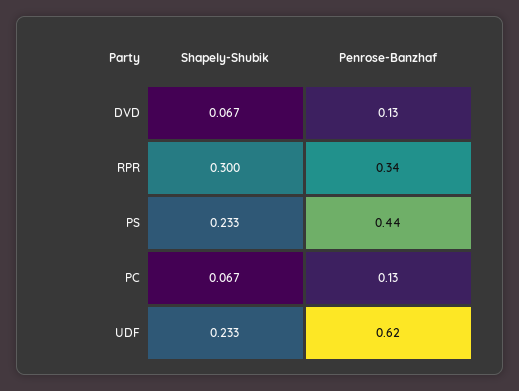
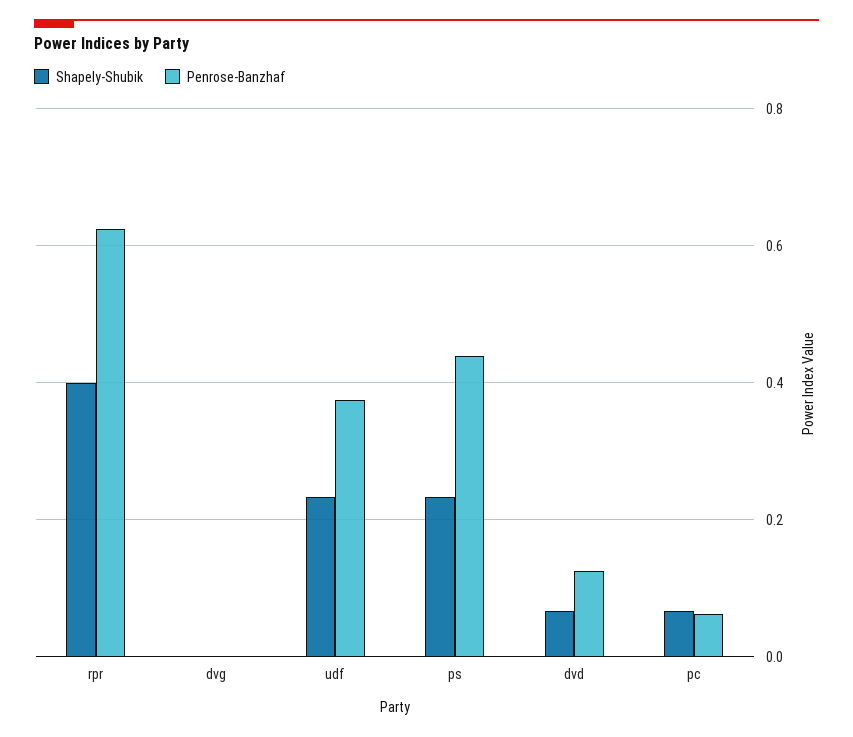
Shapely-Shubik, RPR: 0.3 -> 0.4
Penrose-Banzhaf, RPR: 0.34 -> 0.62
Penrose-Banzhaf, PC: 0.13 -> 0.06
Penrose-Banzhaf, UDF: 0.62 -> 0.38
Shapely-Shubik, dvg: none -> 0
Penrose-Banzhaf, dvg: none -> 0

